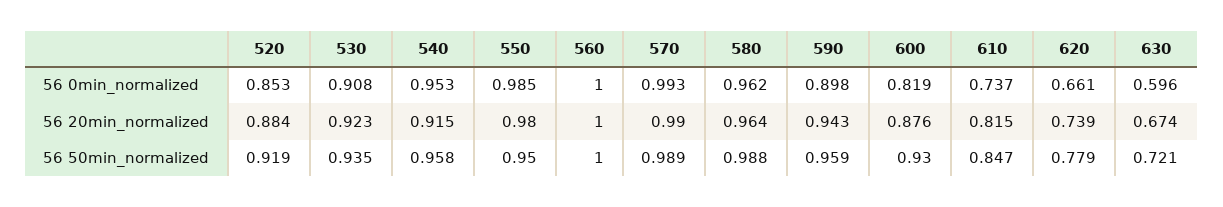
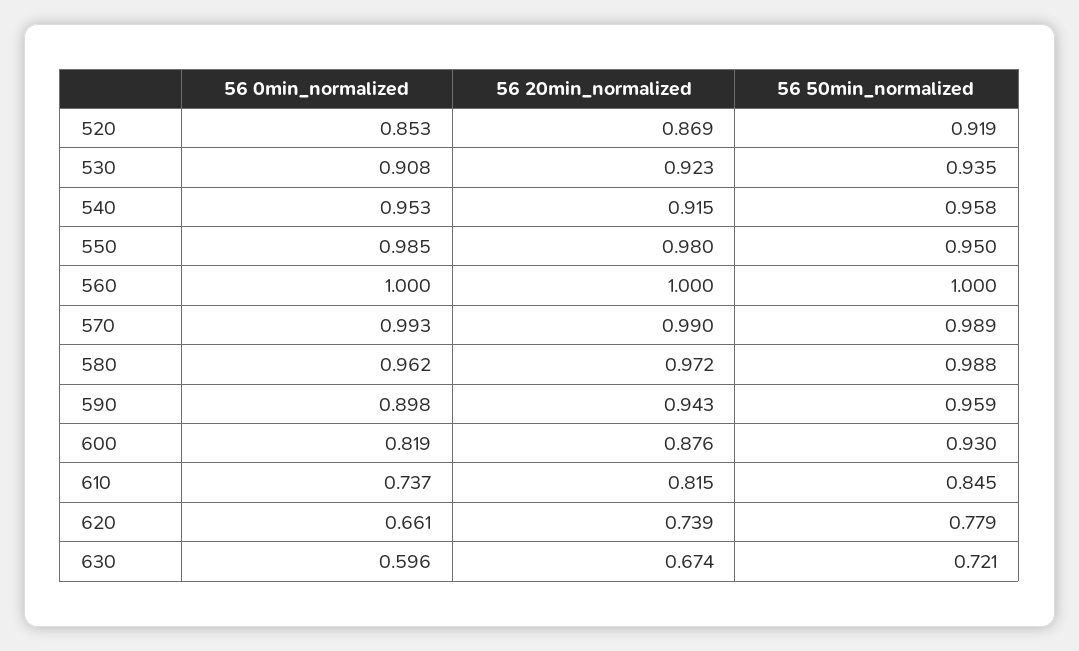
520, 56 20min_normalized: 0.884 -> 0.869
580, 56 20min_normalized: 0.964 -> 0.972
610, 56 50min_normalized: 0.847 -> 0.845

